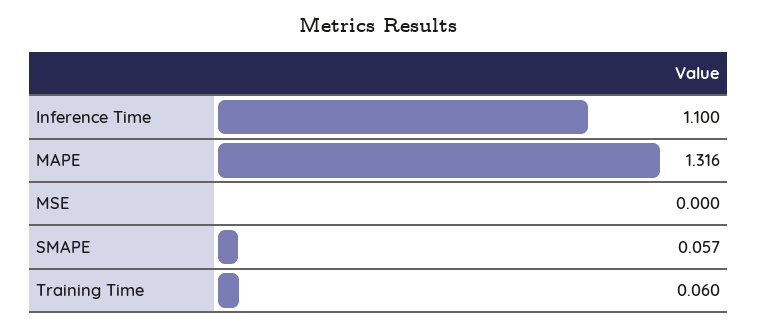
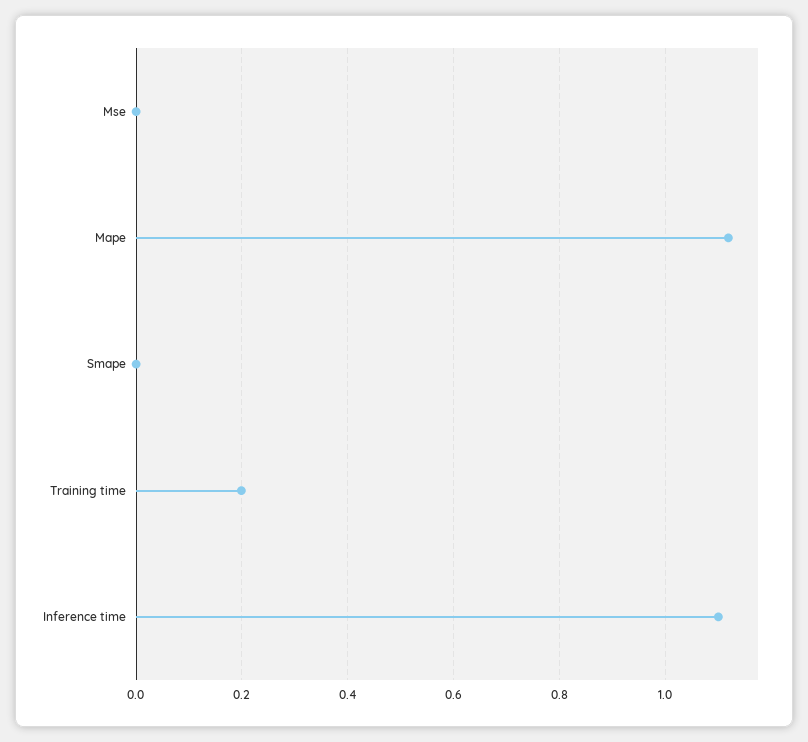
MAPE: 1.316 -> 1.12
SMAPE: 0.057 -> 0
Training Time: 0.06 -> 0.2

